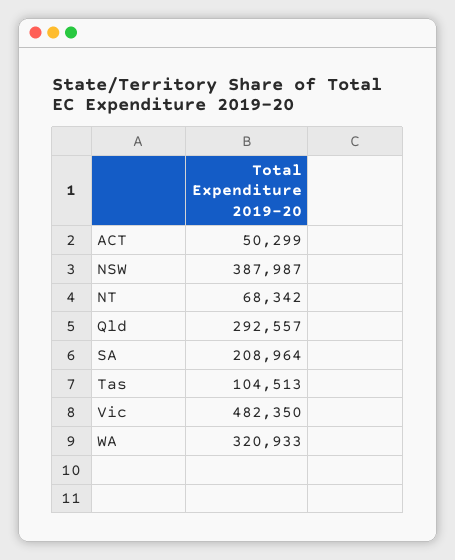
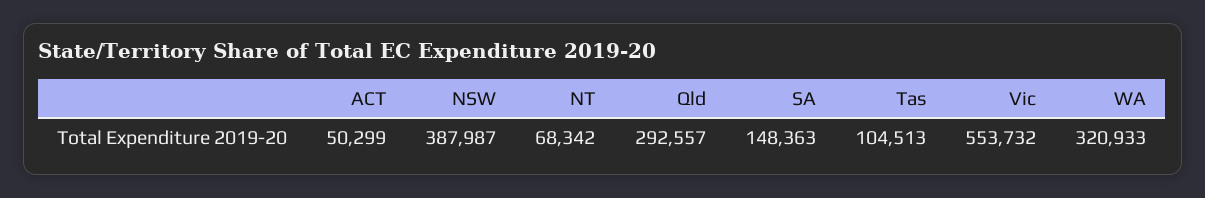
SA: 208964 -> 148363
Vic: 482350 -> 553732

